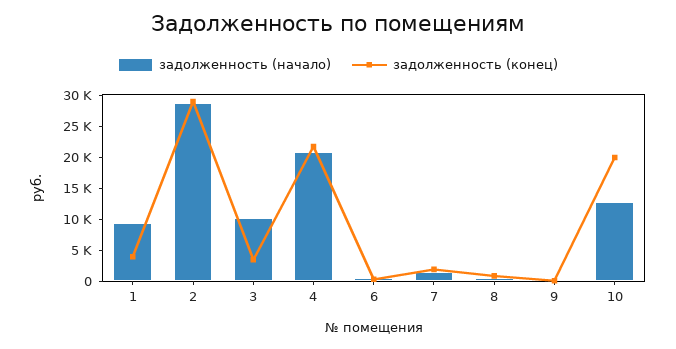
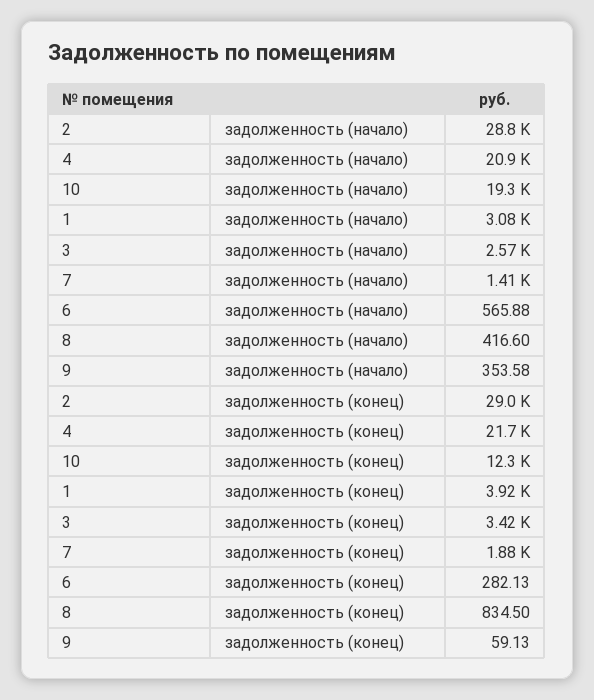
задолженность (начало), 1: 10000 -> 3080
задолженность (начало), 3: 10000 -> 2570
задолженность (начало), 10: 12500 -> 19300
задолженность (конец), 10: 20000 -> 12300

